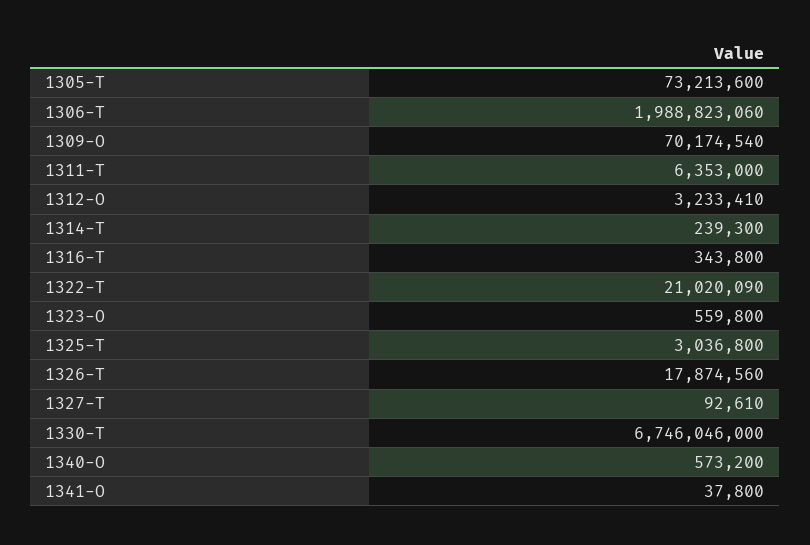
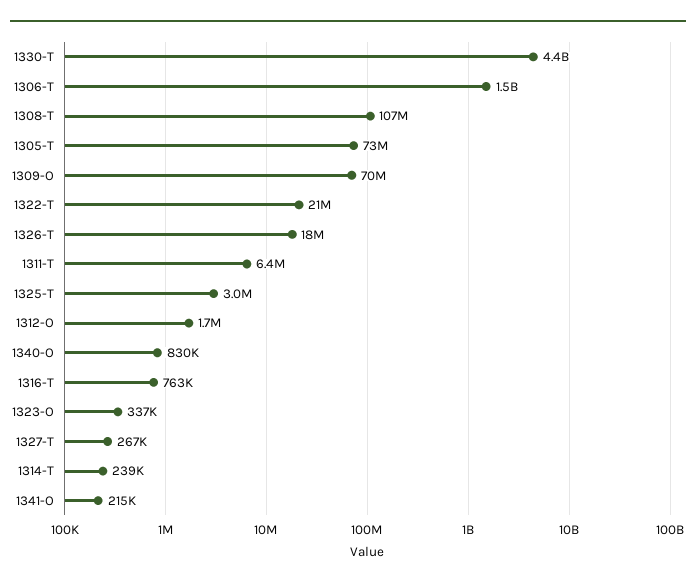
1306-T: 1988823060 -> 1500000000
1312-O: 3233410 -> 1700000
1316-T: 343800 -> 763000
1323-O: 559800 -> 337000
1327-T: 92610 -> 267000
1330-T: 6746046000 -> 4400000000
1340-O: 573200 -> 830000
1341-O: 37800 -> 215000
1308-T: none -> 107000000

